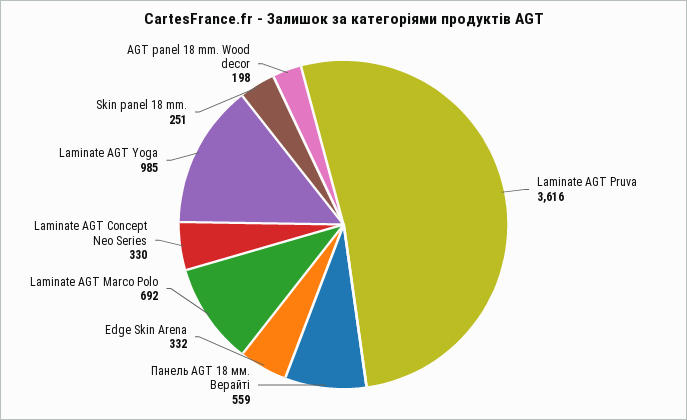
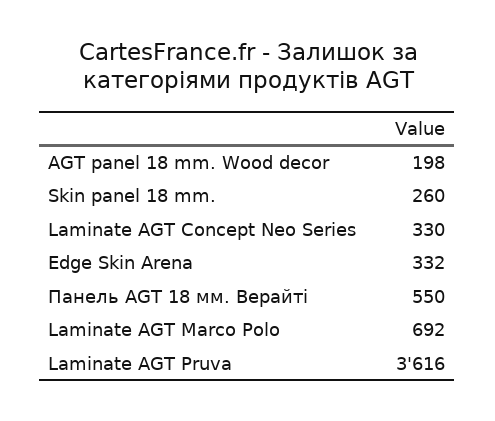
Панель AGT 18 мм. Верайті: 559 -> 550
Laminate AGT Yoga: 985 -> none
Skin panel 18 mm.: 251 -> 260

